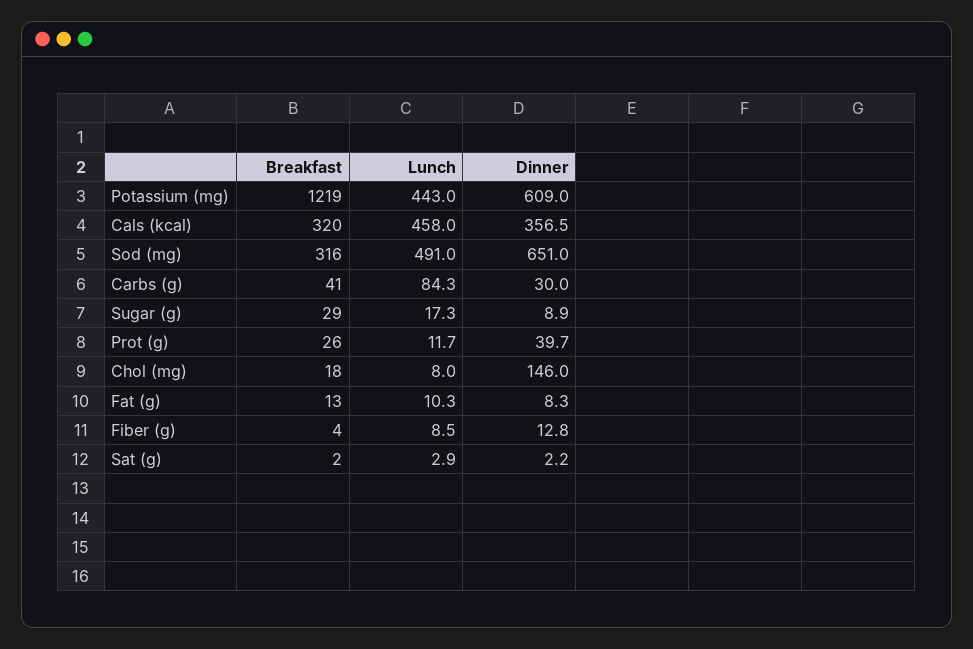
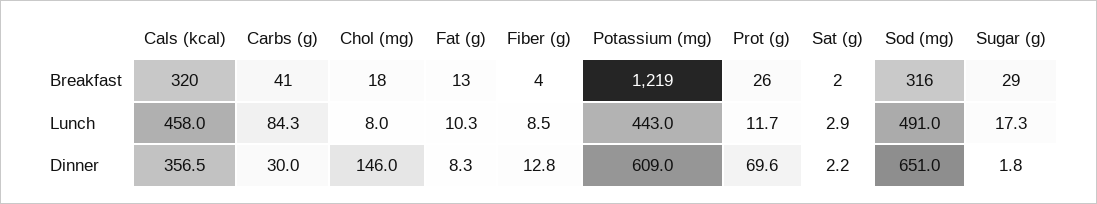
Dinner, Sugar (g): 8.9 -> 1.8
Dinner, Prot (g): 39.7 -> 69.6

